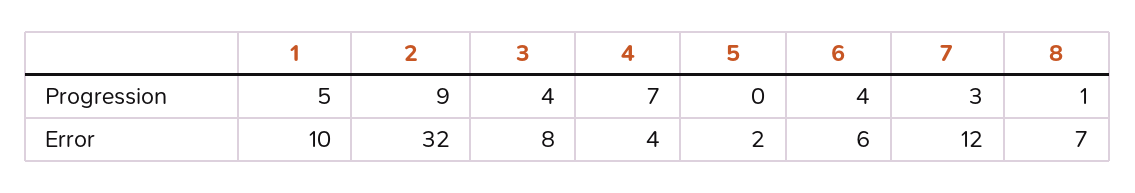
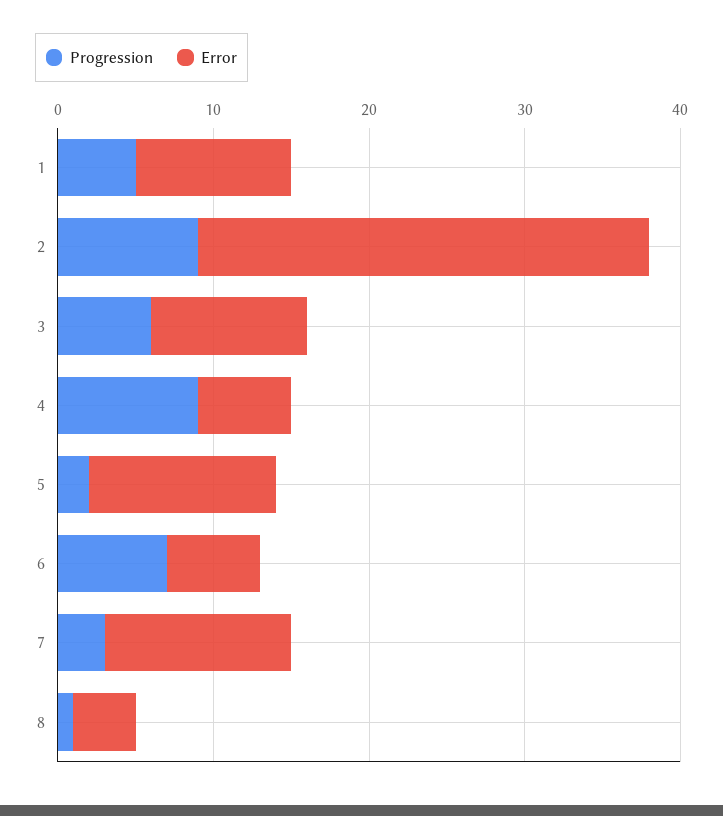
Progression, 3: 4 -> 6
Progression, 4: 7 -> 9
Progression, 5: 0 -> 2
Progression, 6: 4 -> 7
Error, 2: 32 -> 29
Error, 3: 8 -> 10
Error, 4: 4 -> 6
Error, 5: 2 -> 12
Error, 8: 7 -> 4

